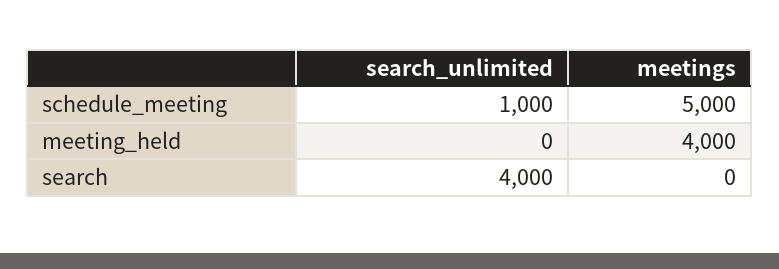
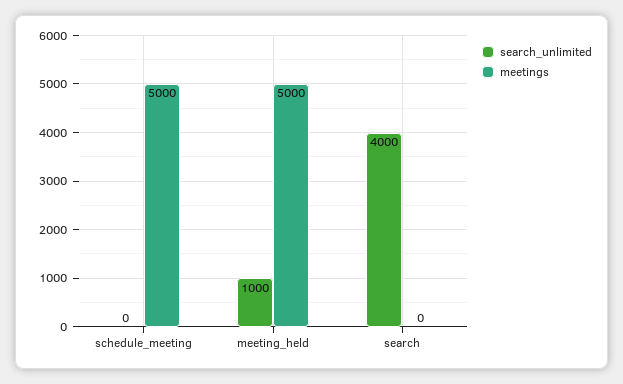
search_unlimited, schedule_meeting: 1000 -> 0
search_unlimited, meeting_held: 0 -> 1000
meetings, meeting_held: 4000 -> 5000

